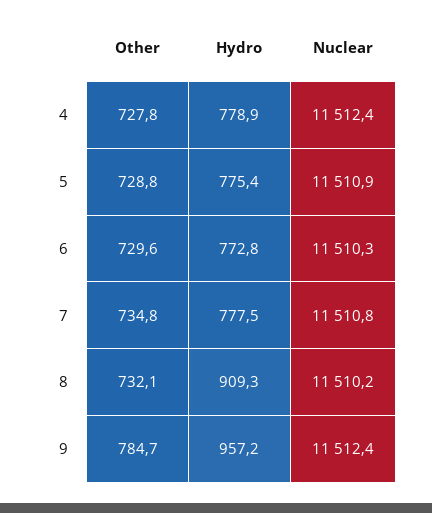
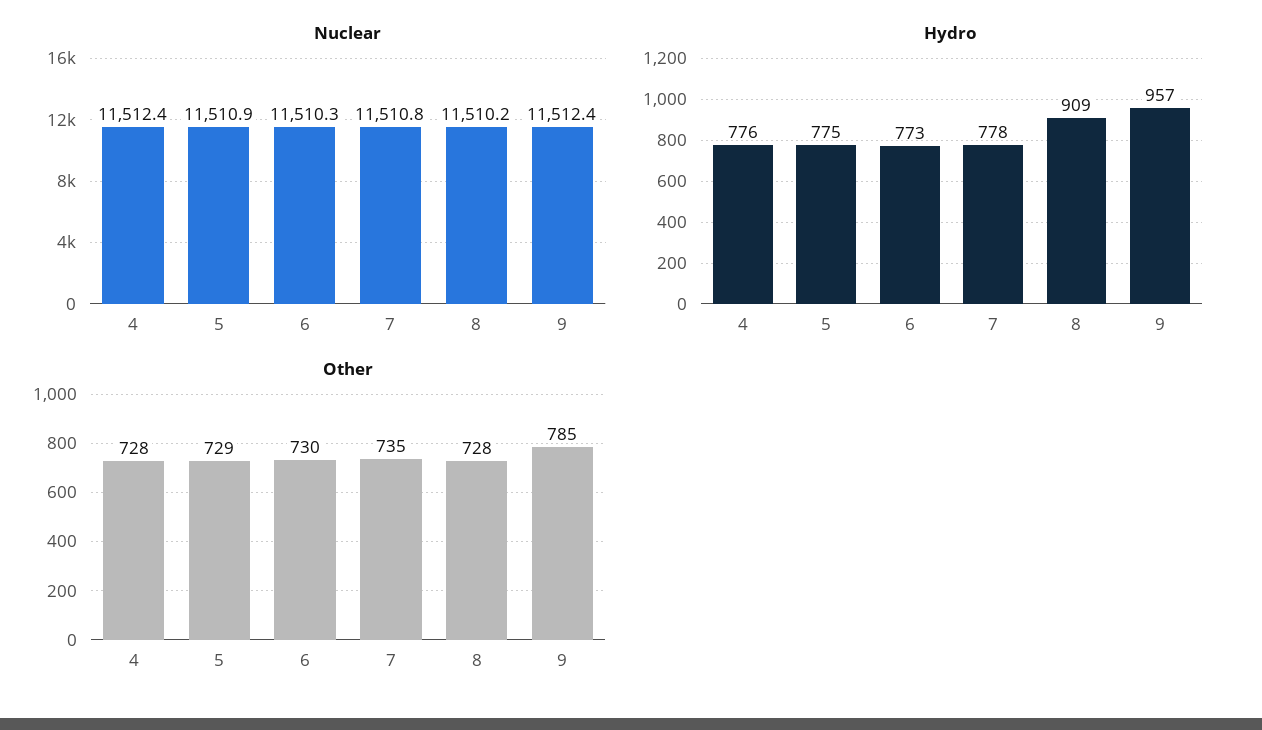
Hydro, 4: 778.9 -> 776
Other, 8: 732.1 -> 728

